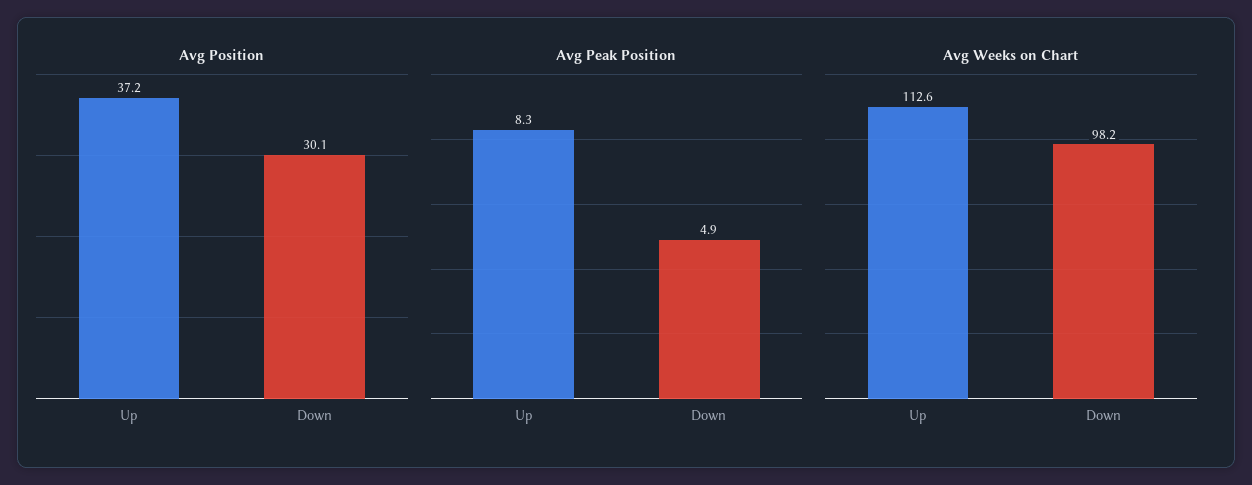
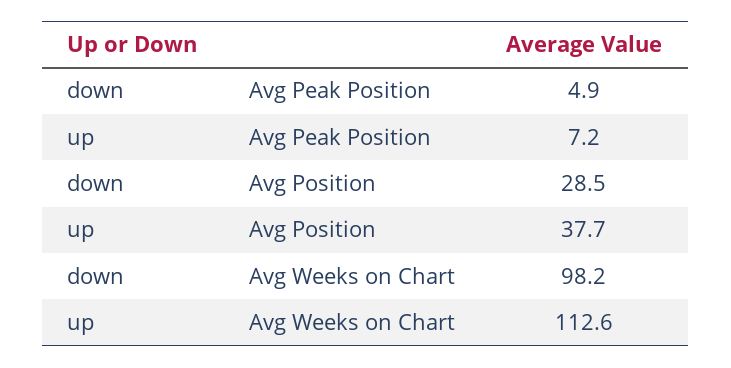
Avg Position, Up: 37.2 -> 37.7
Avg Position, Down: 30.1 -> 28.5
Avg Peak Position, Up: 8.3 -> 7.2

